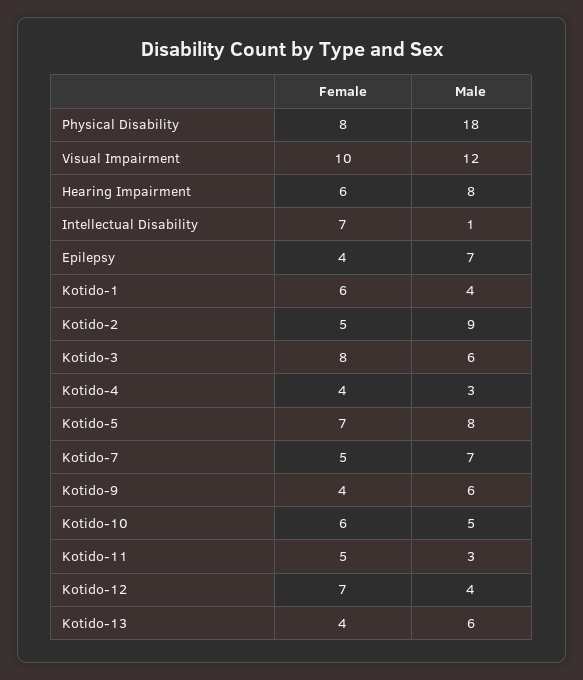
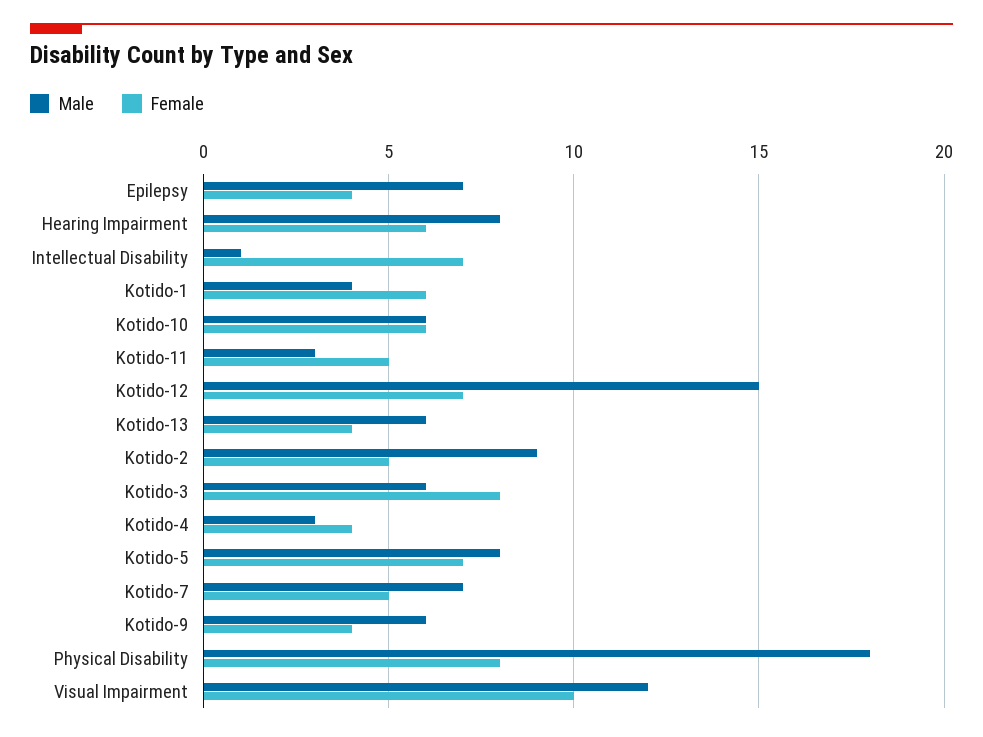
Male, Kotido-10: 5 -> 6
Male, Kotido-12: 4 -> 15

